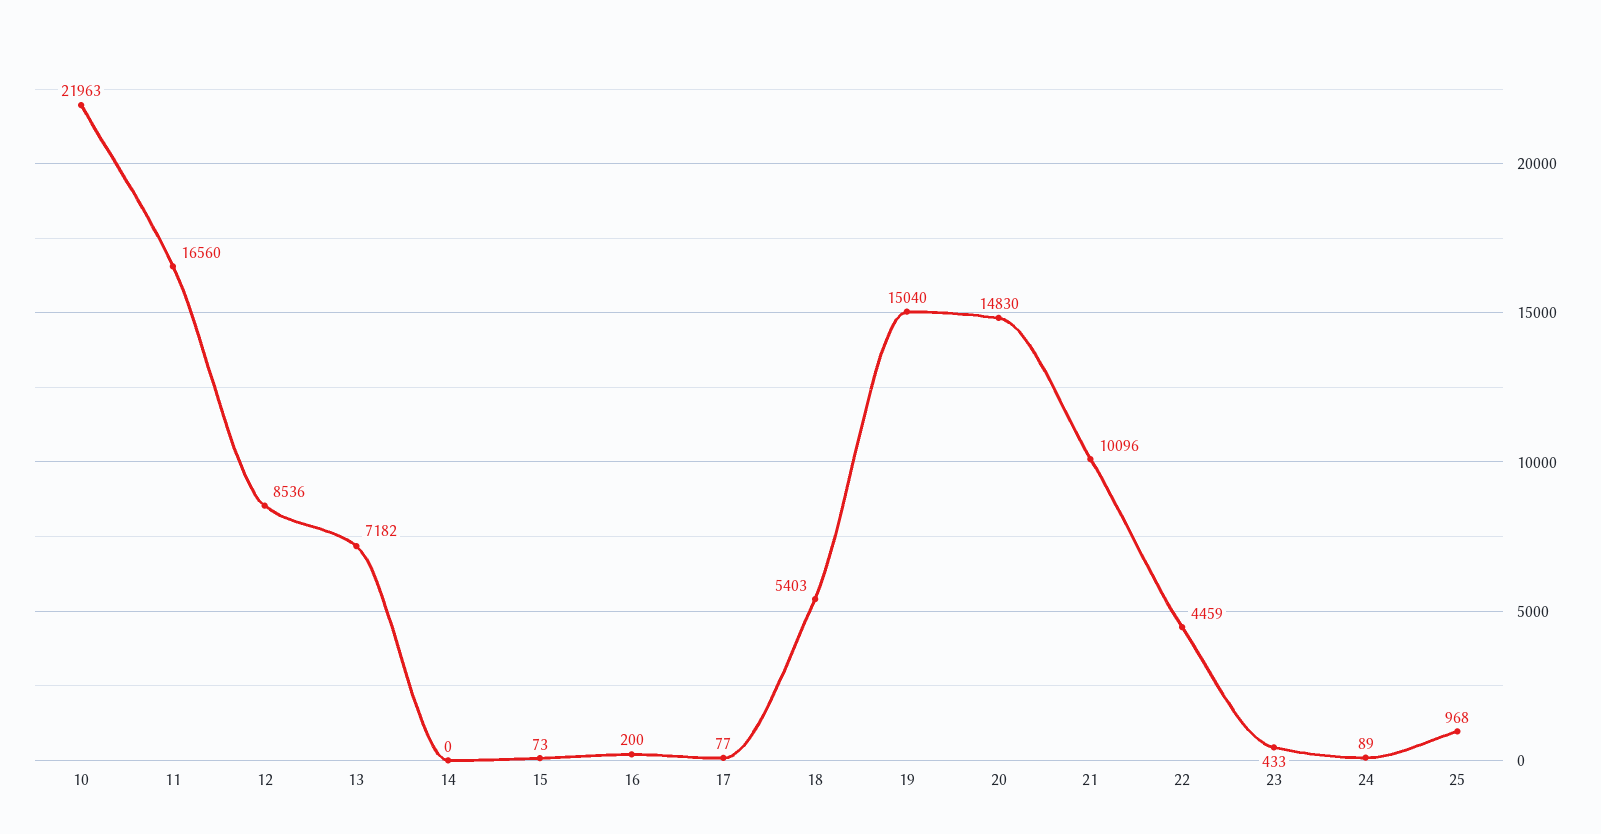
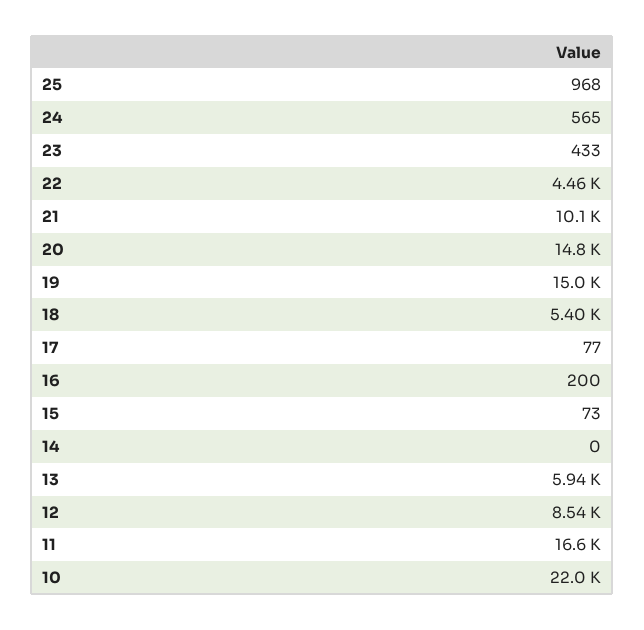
13: 7182 -> 5940
24: 89 -> 565

